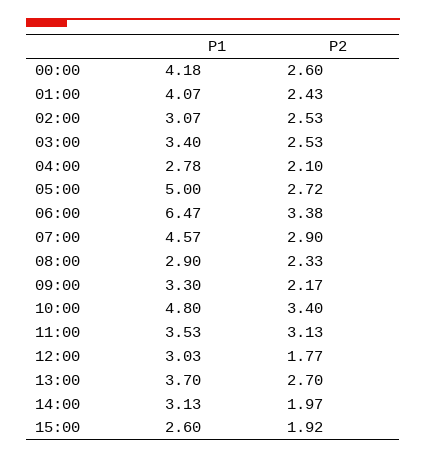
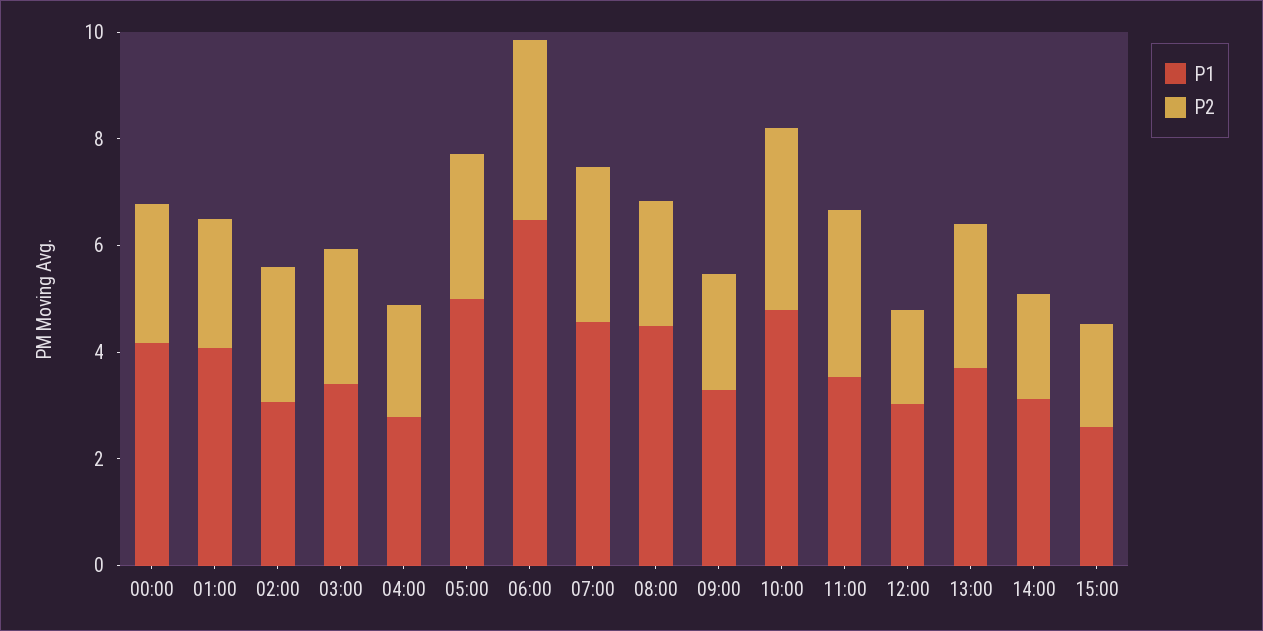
P1, 08:00: 2.9 -> 4.5

